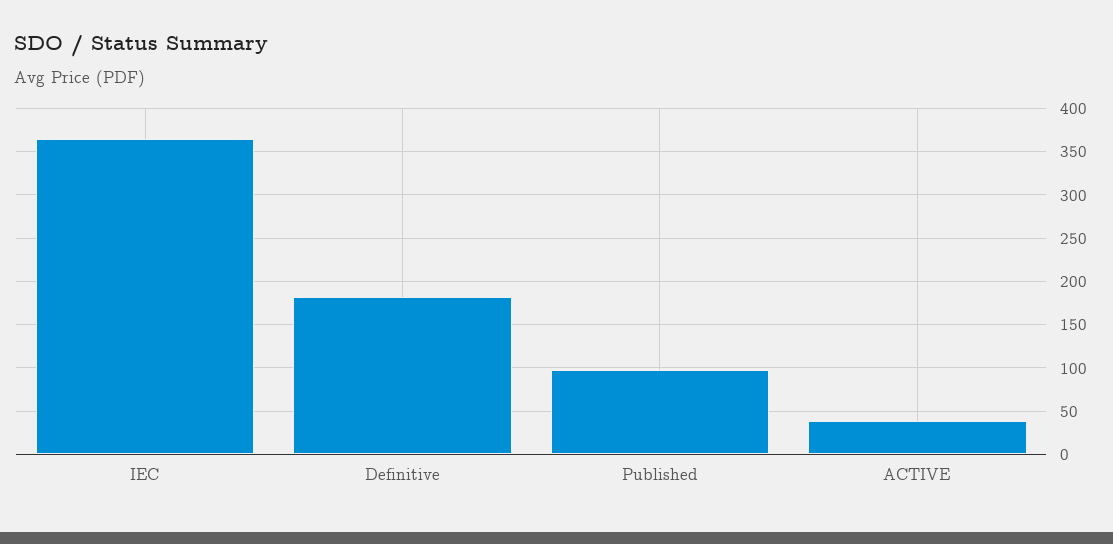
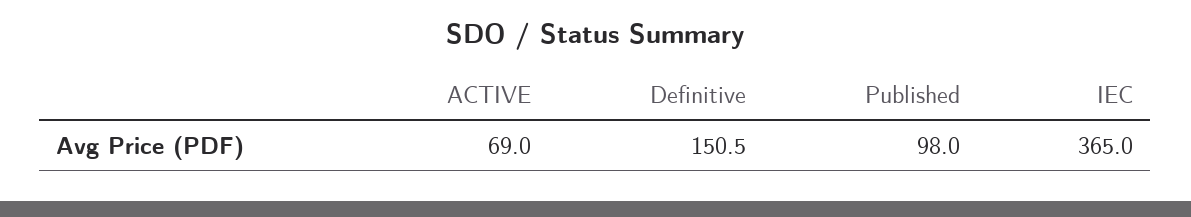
Definitive: 180 -> 150.5
ACTIVE: 40 -> 69

